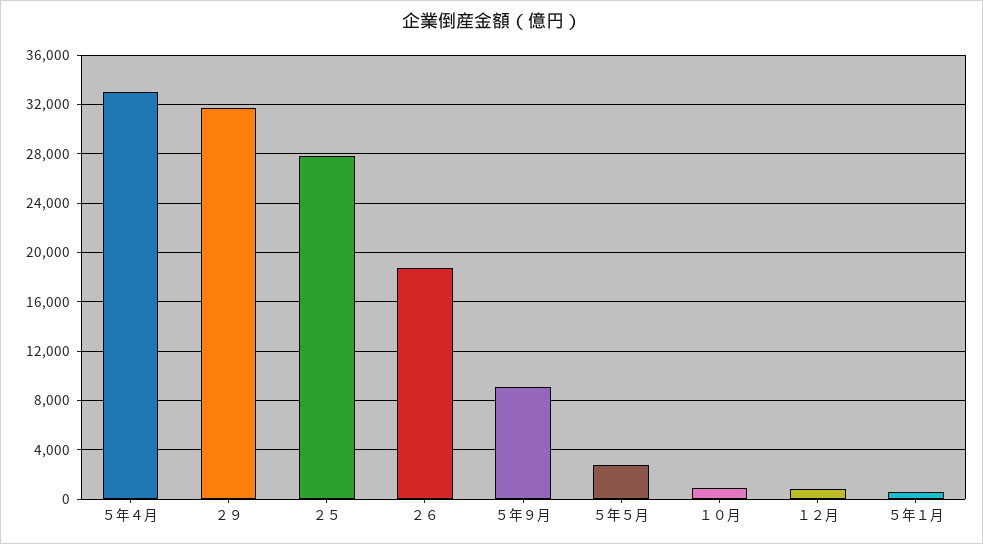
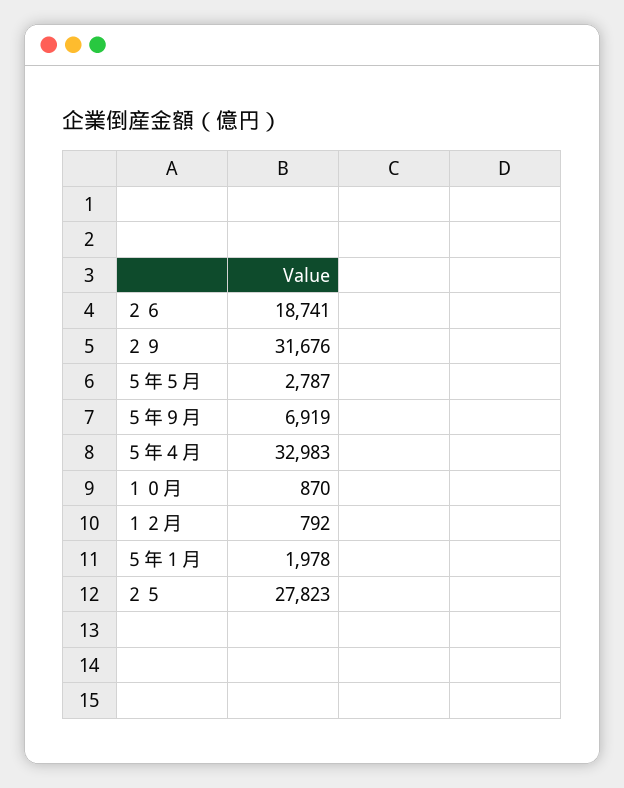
５年９月: 9000 -> 6919
５年１月: 500 -> 1978

